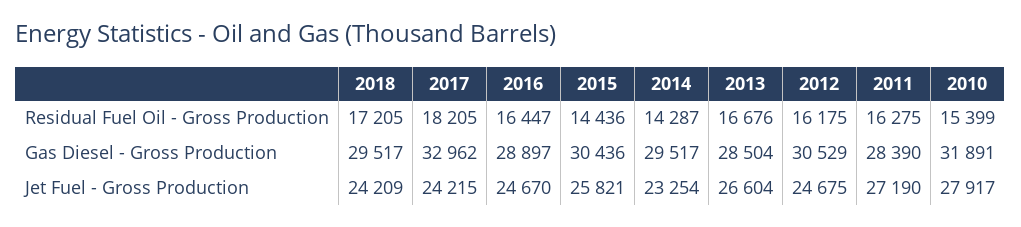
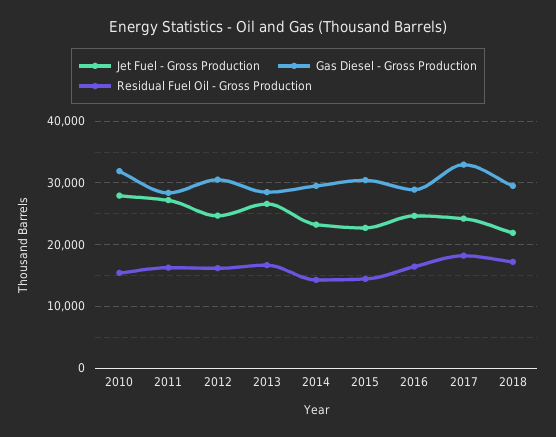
Jet Fuel - Gross Production, 2018: 24209 -> 22000
Jet Fuel - Gross Production, 2015: 25821 -> 23000

